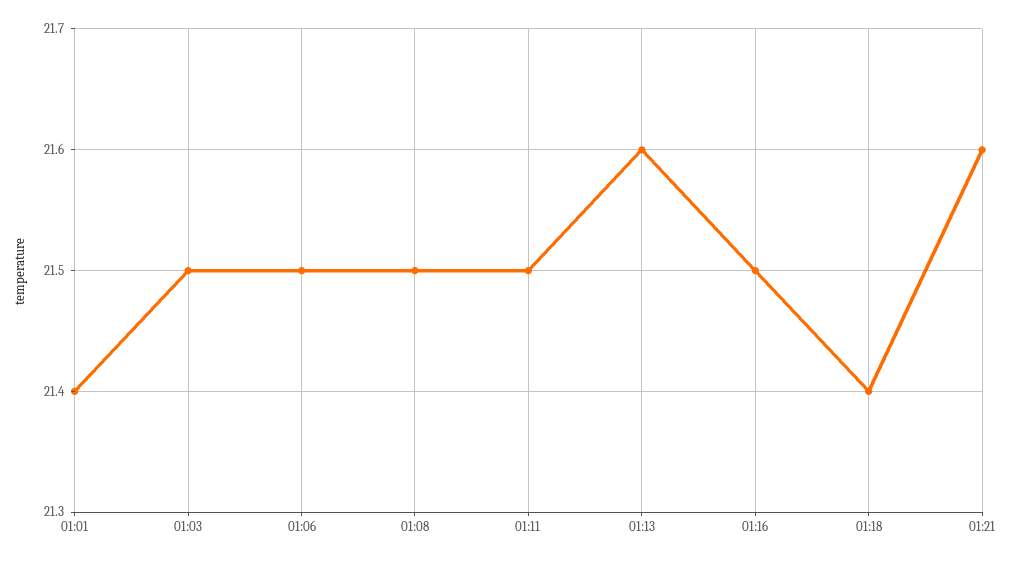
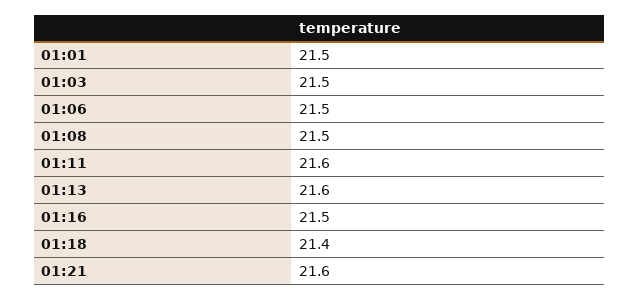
01:01: 21.4 -> 21.5
01:11: 21.5 -> 21.6

